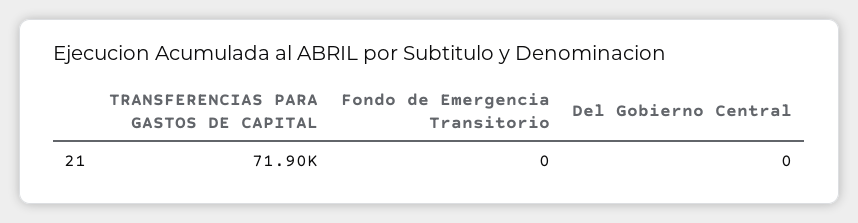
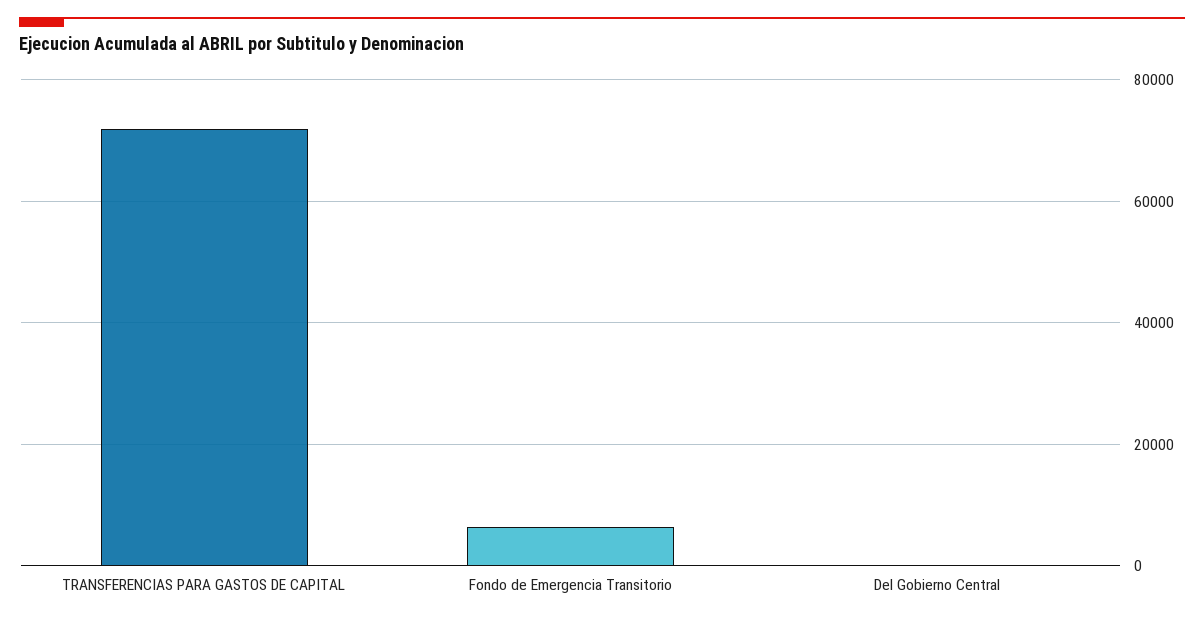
Fondo de Emergencia Transitorio: 0 -> 6000

